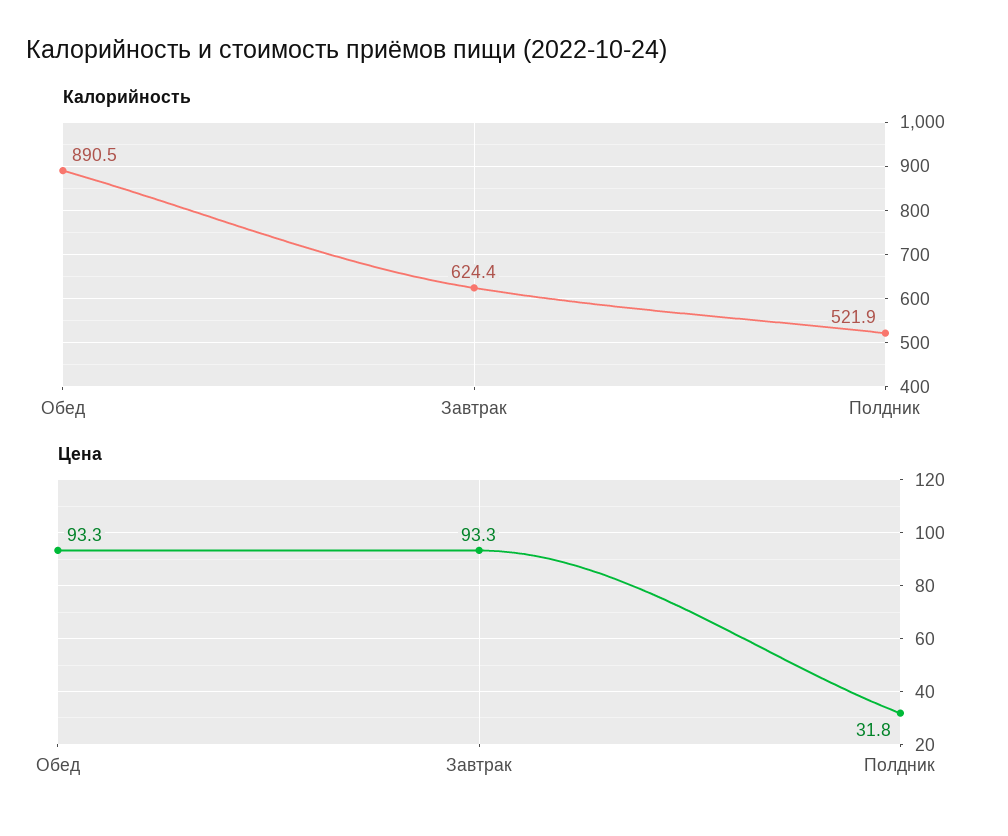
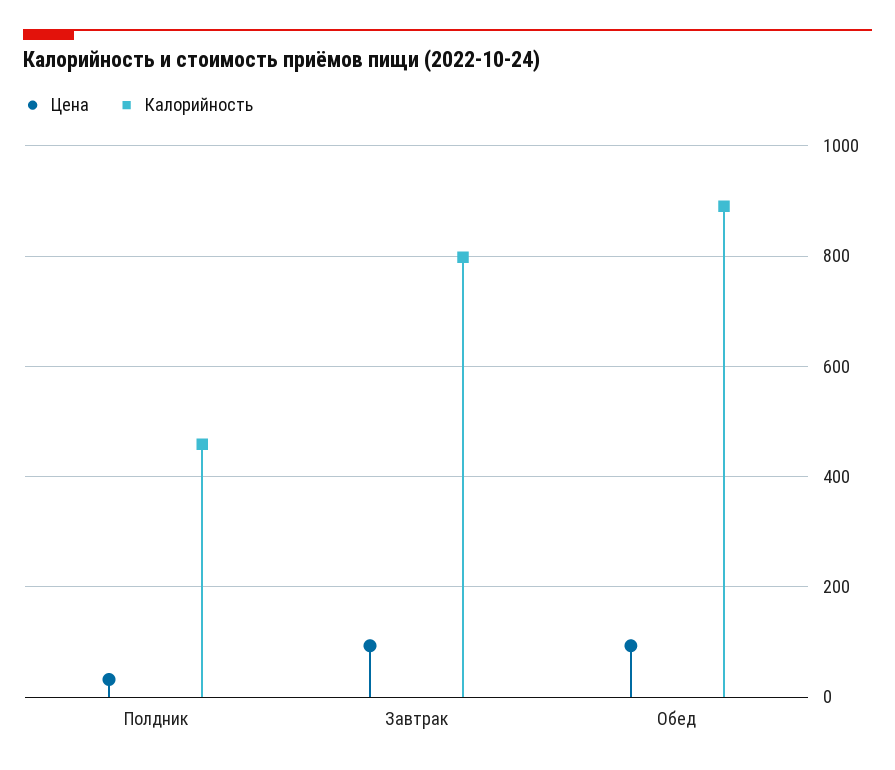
Калорийность, Завтрак: 624.4 -> 800
Калорийность, Полдник: 521.9 -> 460

